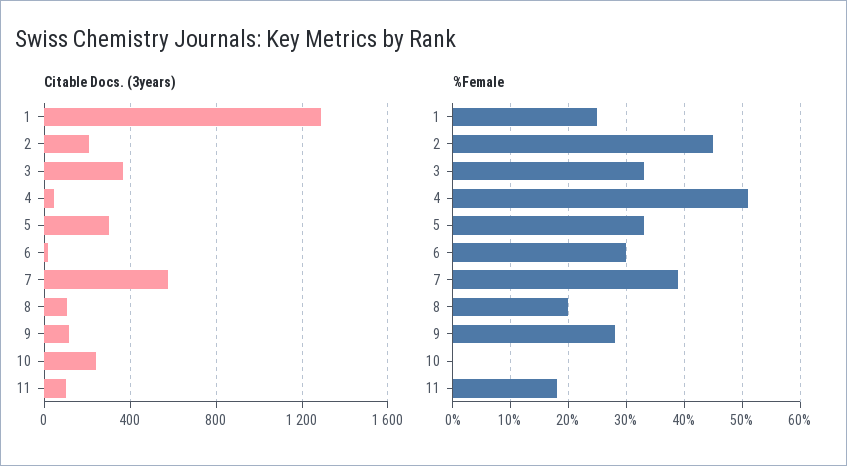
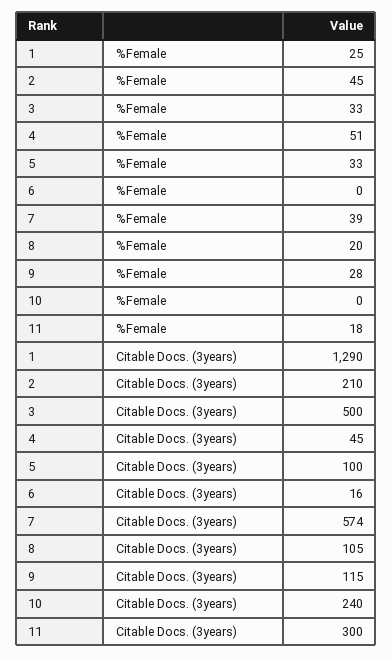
Citable Docs. (3years), 3: 350 -> 500
Citable Docs. (3years), 5: 300 -> 100
Citable Docs. (3years), 11: 100 -> 300
%Female, 6: 30 -> 0

